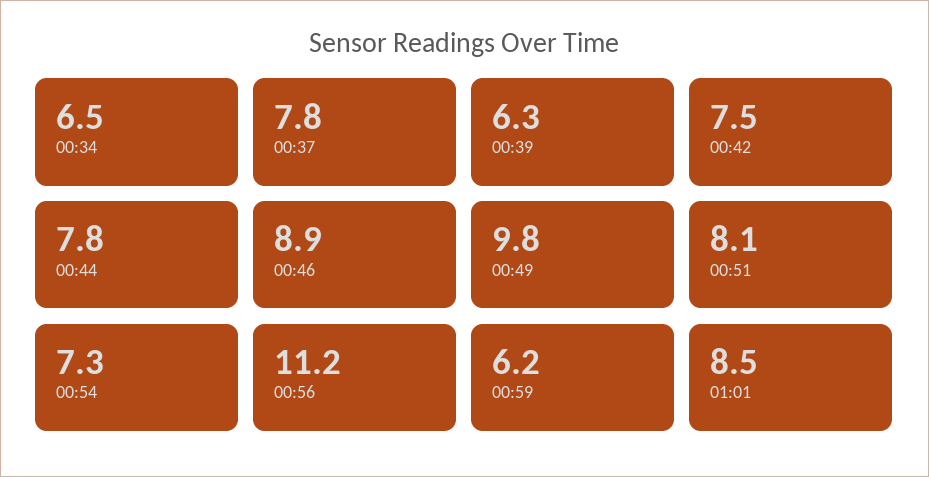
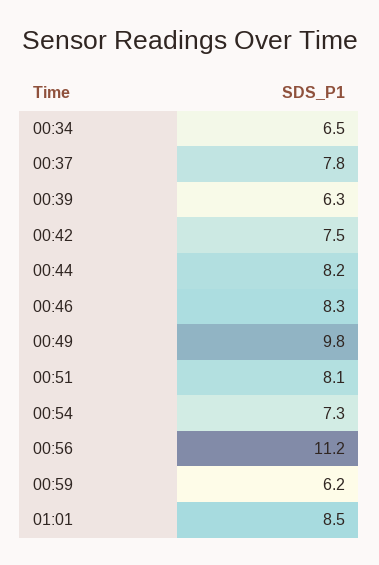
00:44: 7.8 -> 8.2
00:46: 8.9 -> 8.3

